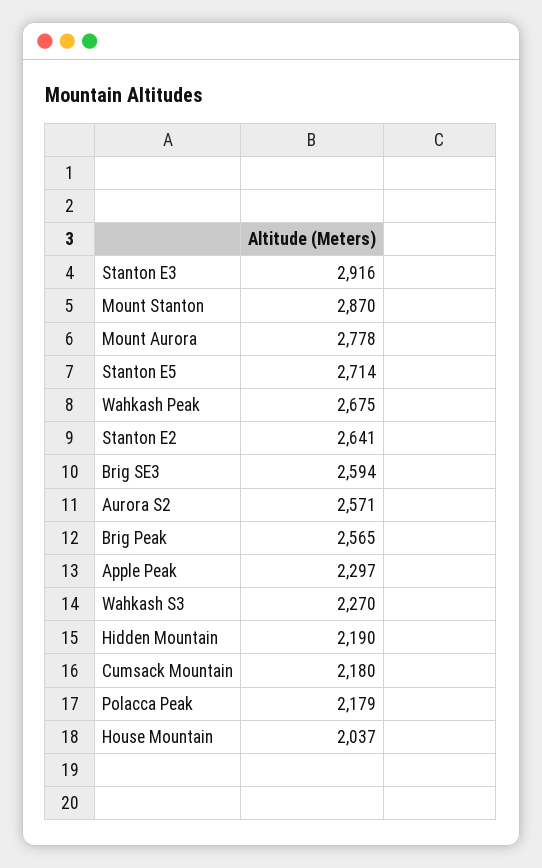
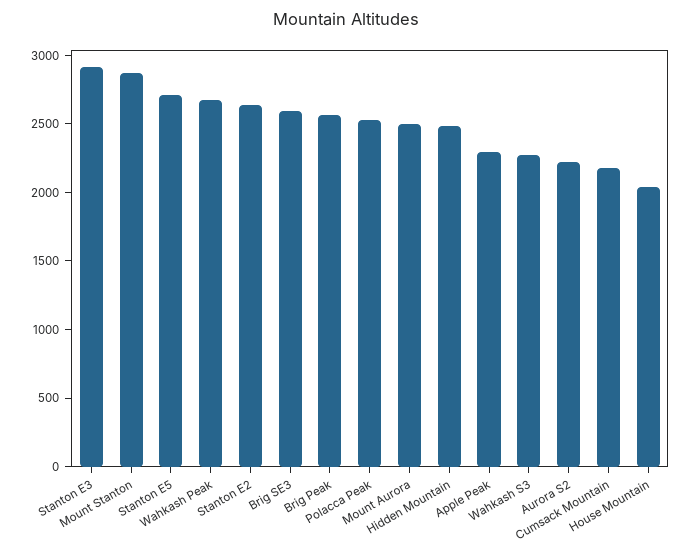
Mount Aurora: 2778 -> 2500
Aurora S2: 2571 -> 2200
Hidden Mountain: 2190 -> 2500
Polacca Peak: 2179 -> 2500

